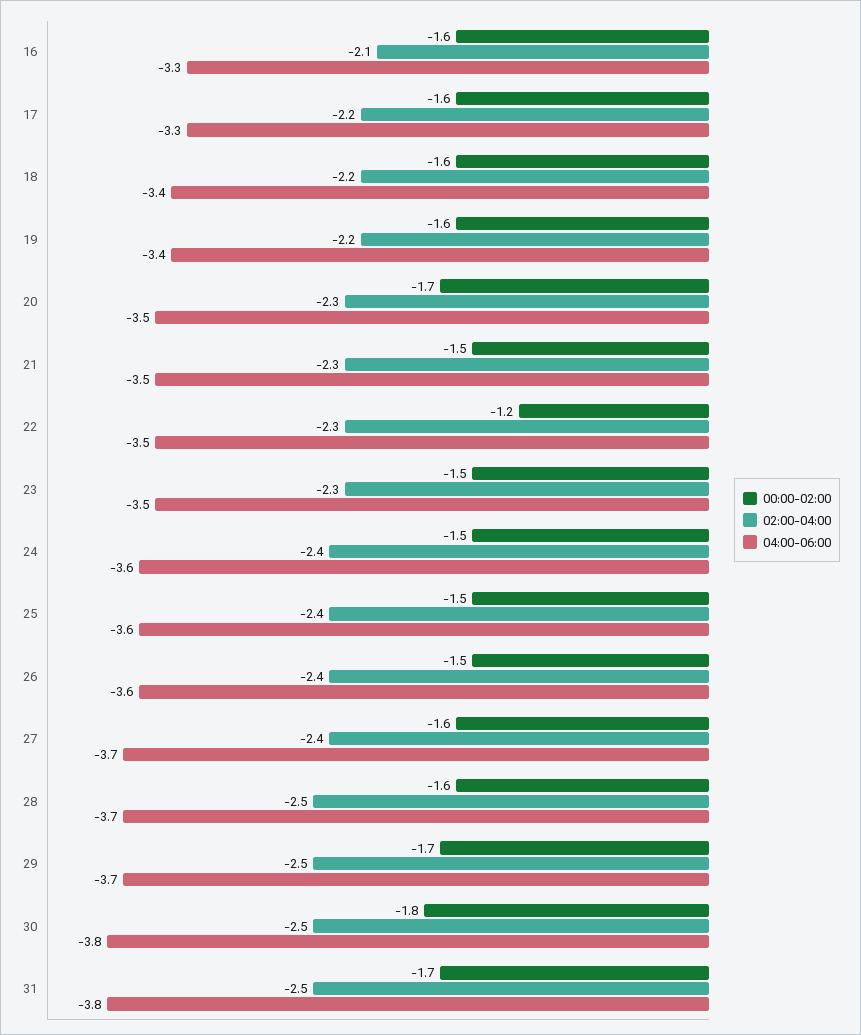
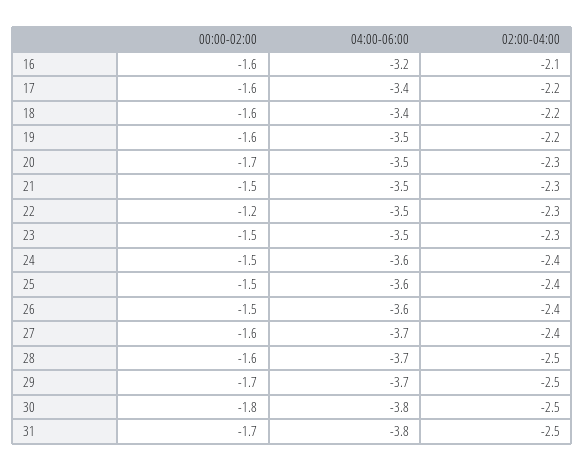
04:00-06:00, 16: -3.3 -> -3.2
04:00-06:00, 17: -3.3 -> -3.4
04:00-06:00, 19: -3.4 -> -3.5

